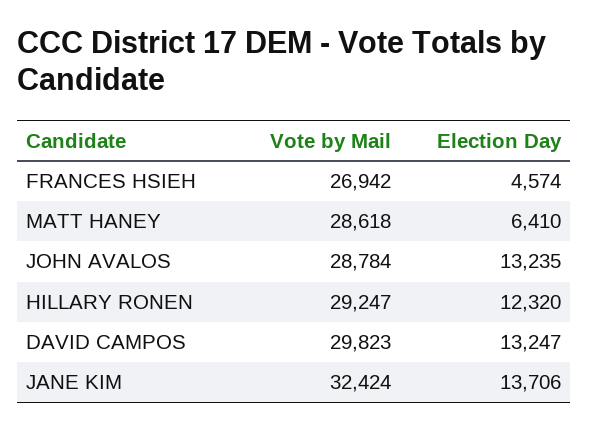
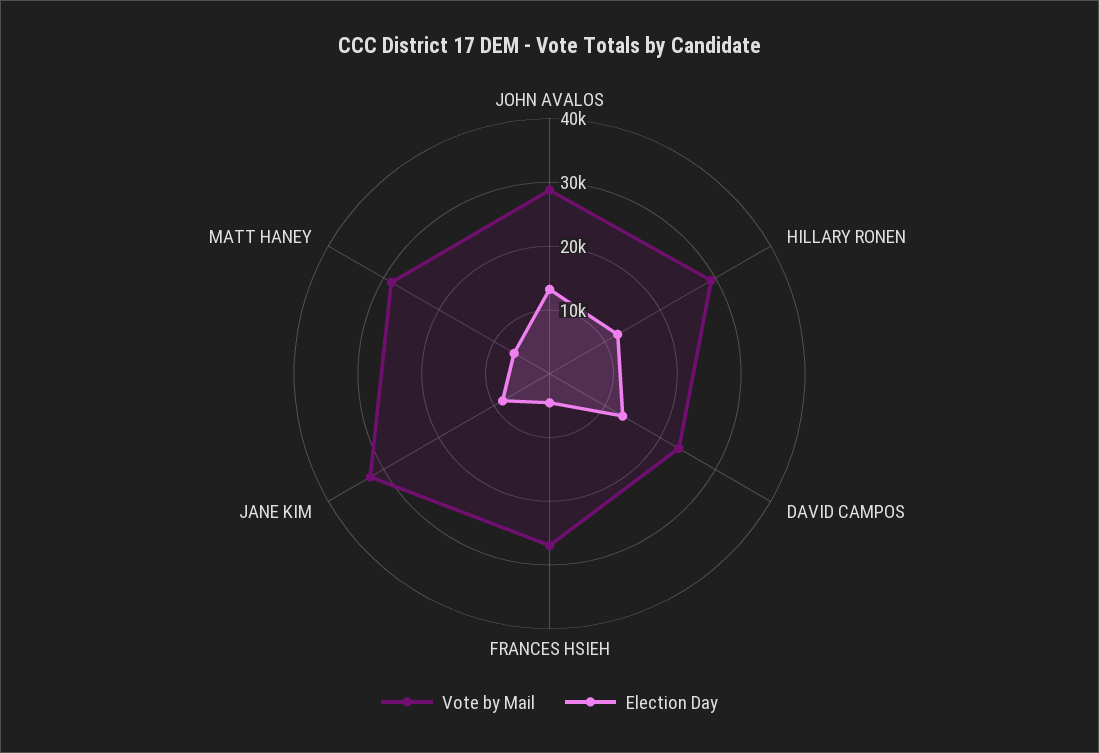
Vote by Mail, DAVID CAMPOS: 29823 -> 24000
Election Day, JANE KIM: 13706 -> 8000

